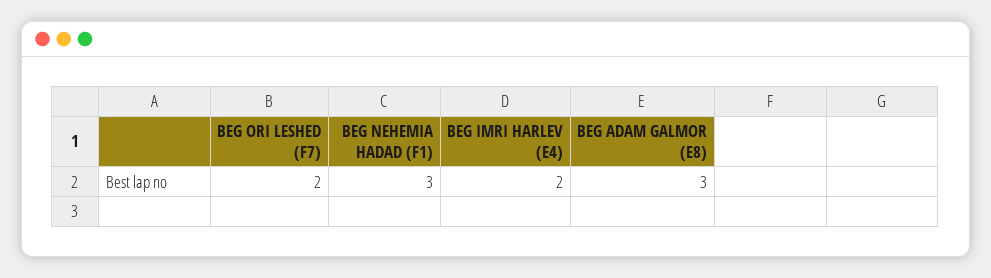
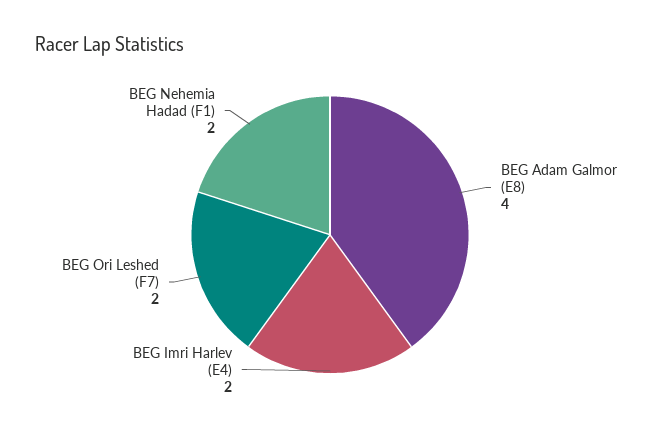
BEG NEHEMIA HADAD (F1): 3 -> 2
BEG ADAM GALMOR (E8): 3 -> 4

